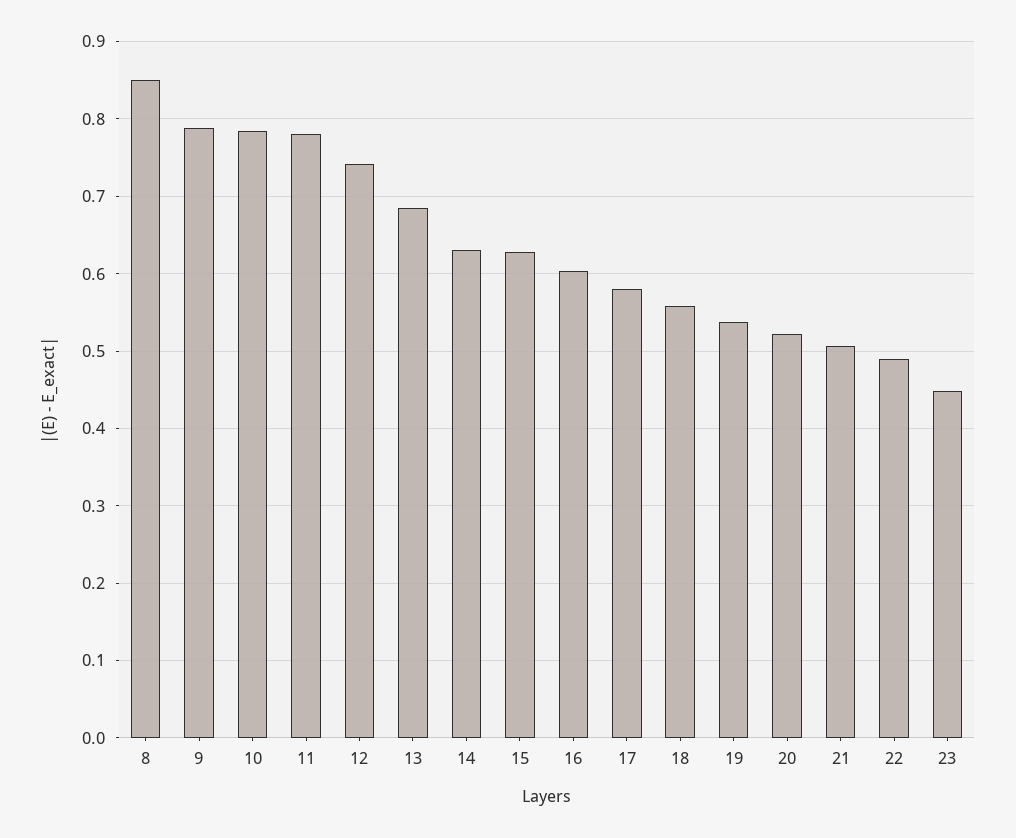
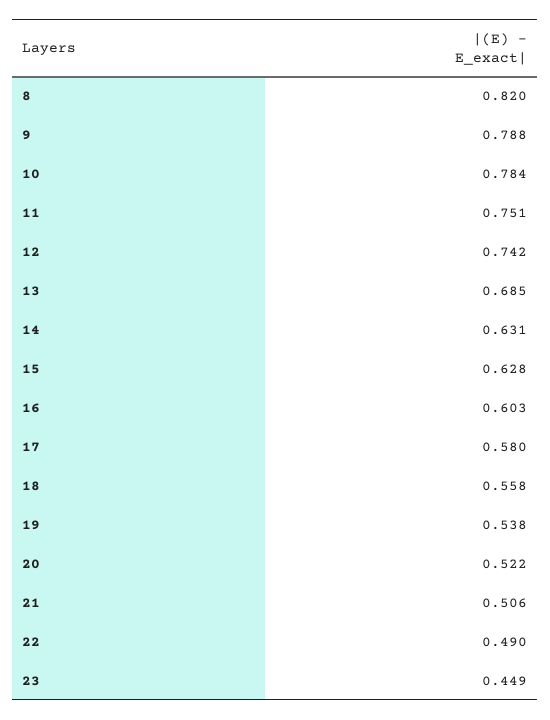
8: 0.85 -> 0.82
11: 0.78 -> 0.751

